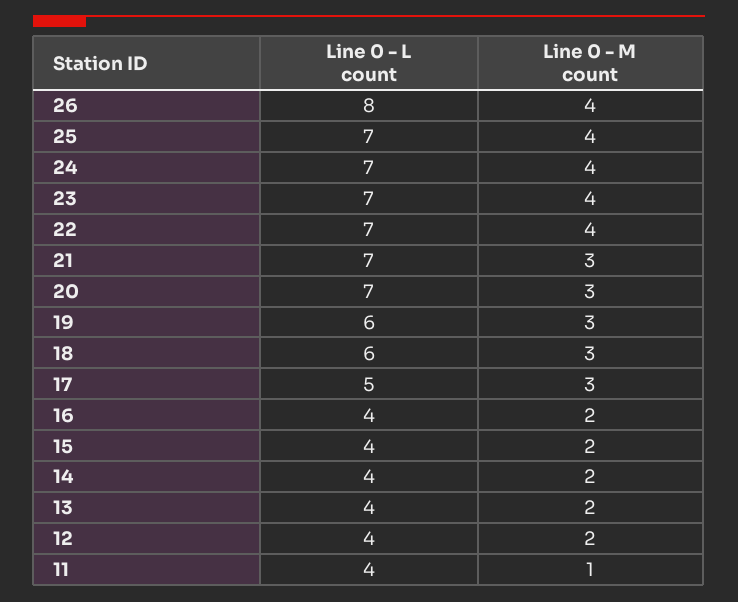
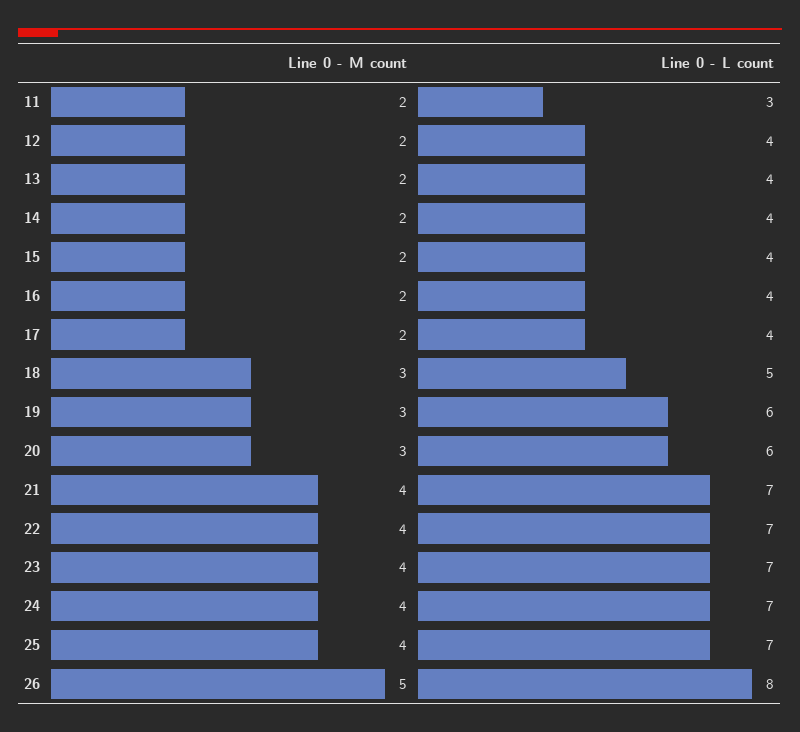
Line 0 - M count, 26: 4 -> 5
Line 0 - M count, 21: 3 -> 4
Line 0 - L count, 20: 7 -> 6
Line 0 - L count, 18: 6 -> 5
Line 0 - L count, 17: 5 -> 4
Line 0 - M count, 17: 3 -> 2
Line 0 - L count, 11: 4 -> 3
Line 0 - M count, 11: 1 -> 2

